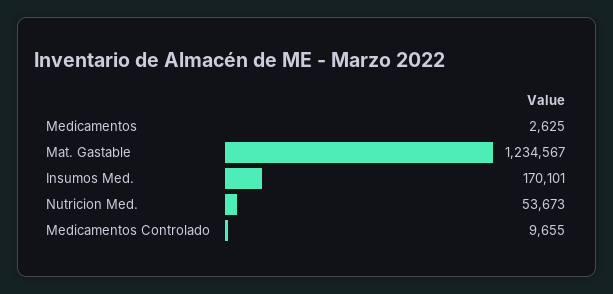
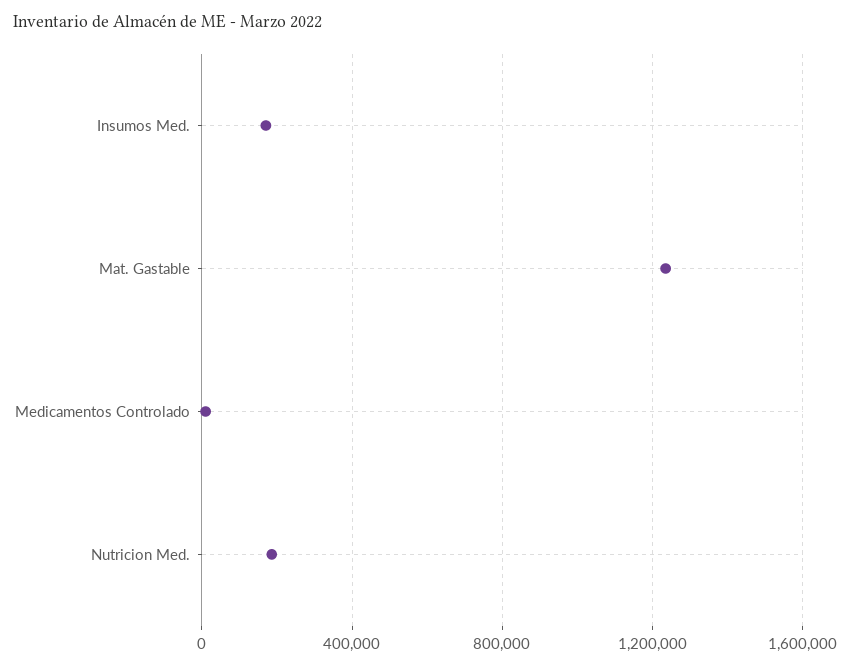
Medicamentos: 2625 -> none
Nutricion Med.: 53673 -> 200000

